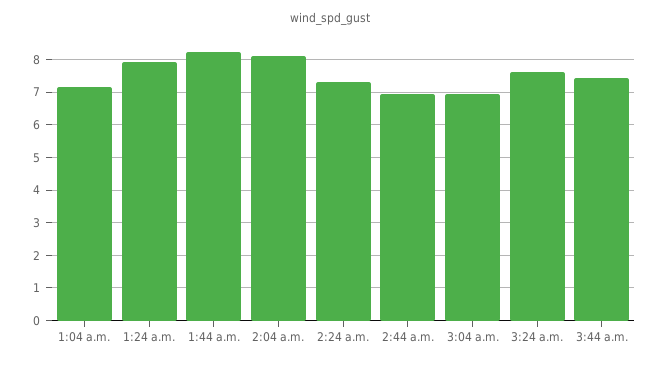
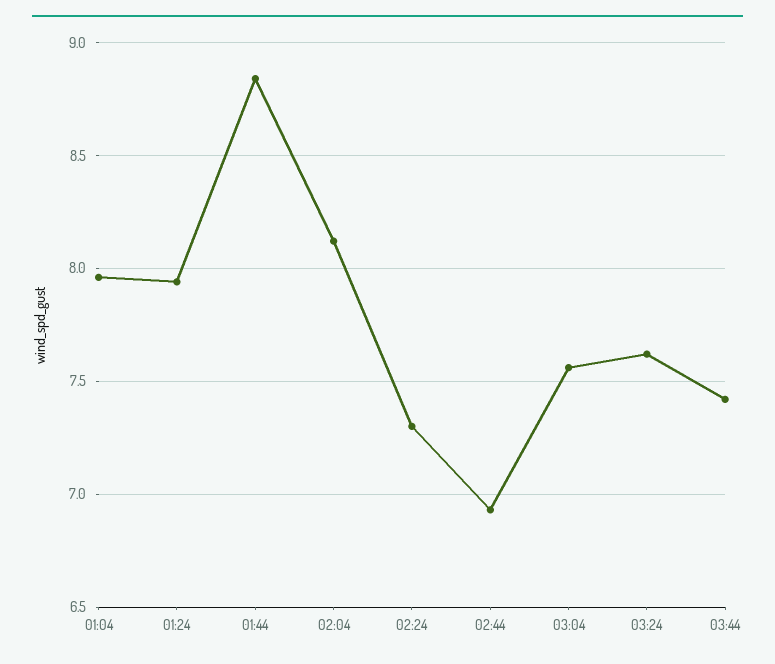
1:04 a.m.: 7.2 -> 7.95
1:44 a.m.: 8.2 -> 8.85
3:04 a.m.: 7 -> 7.55

